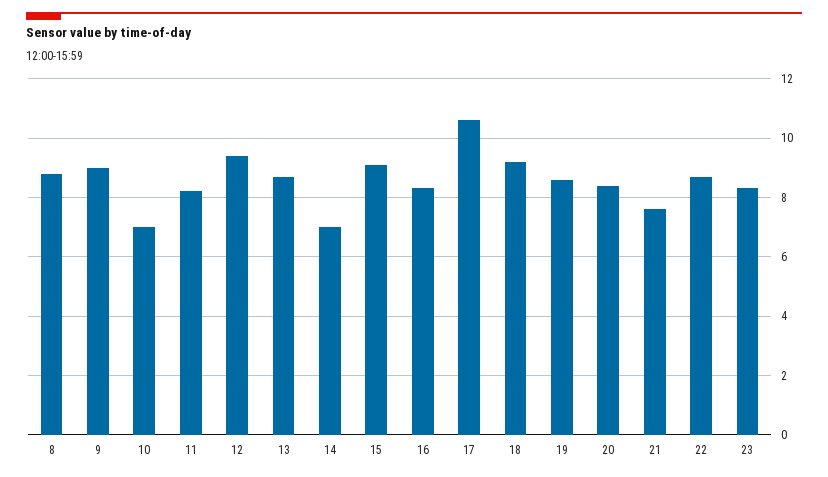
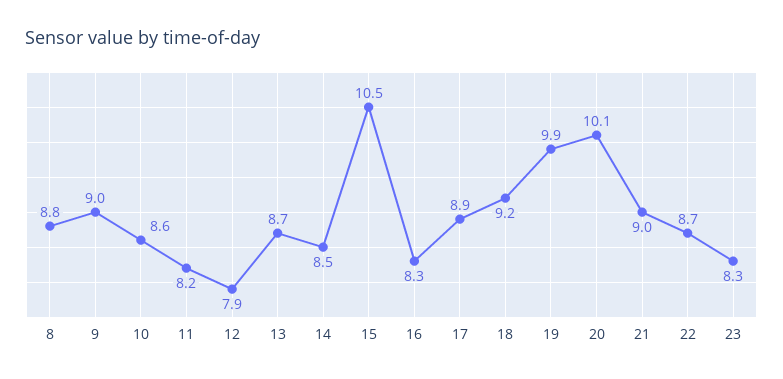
10: 7 -> 8.6
12: 9.5 -> 7.9
14: 7 -> 8.5
15: 9 -> 10.5
17: 10.5 -> 8.9
19: 8.5 -> 9.9
20: 8.5 -> 10.1
21: 7.5 -> 9

